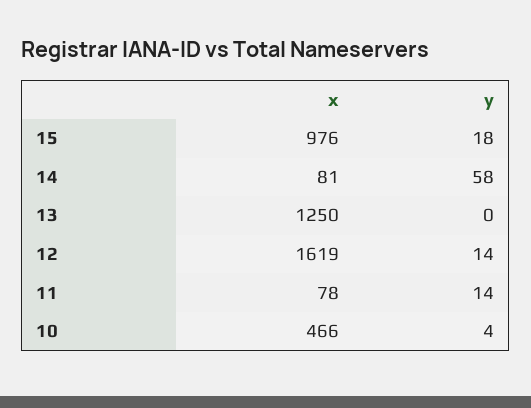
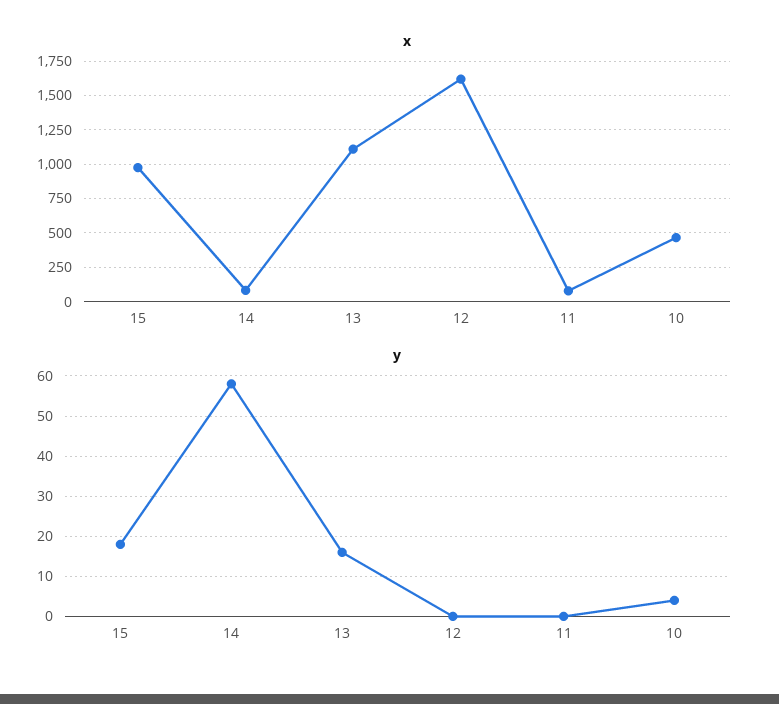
x, 13: 1250 -> 1100
y, 13: 0 -> 15
y, 12: 14 -> 0
y, 11: 14 -> 0

